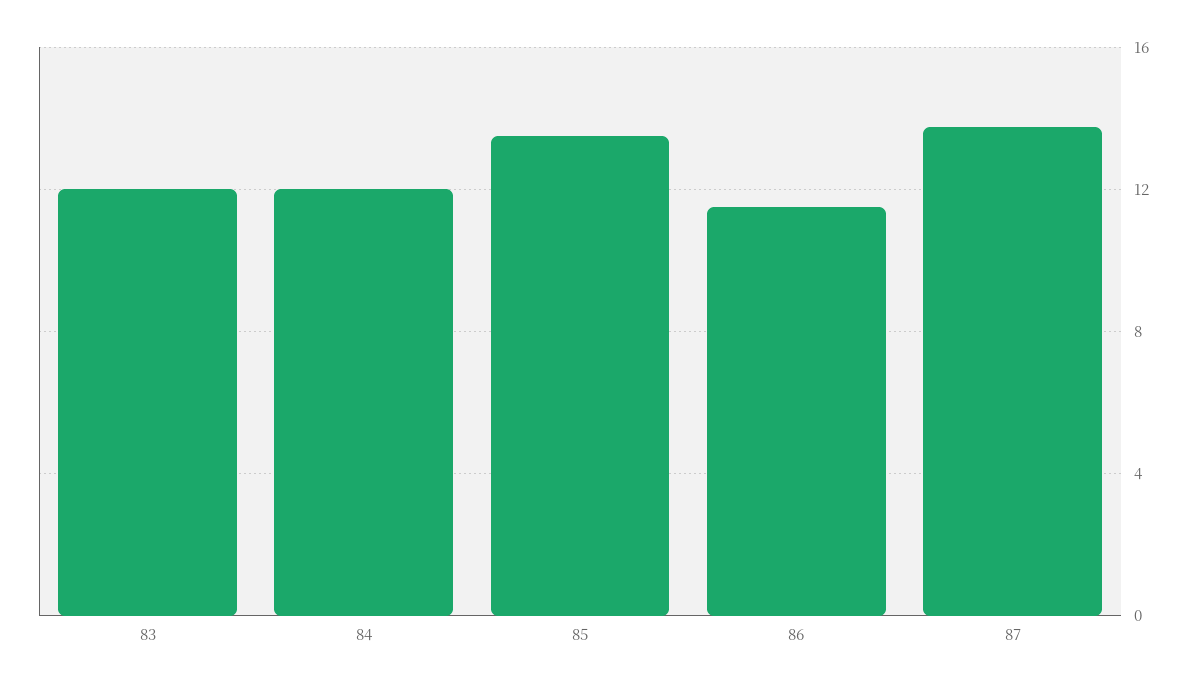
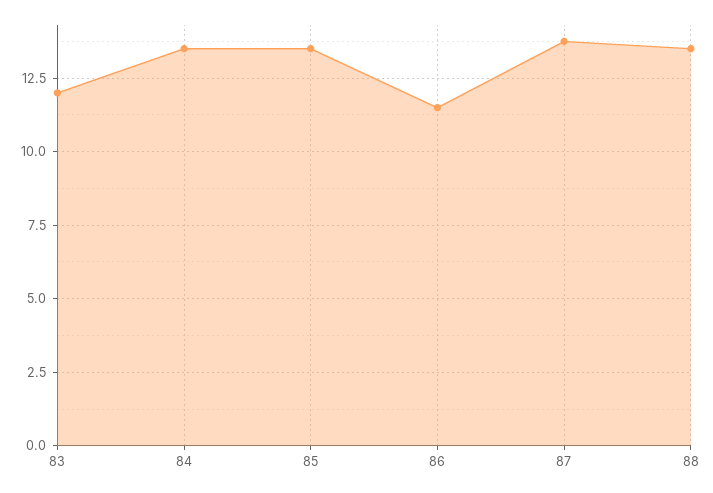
84: 12 -> 13.5
88: none -> 13.5

